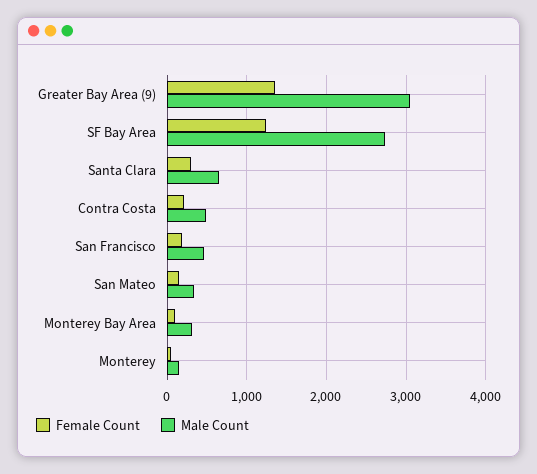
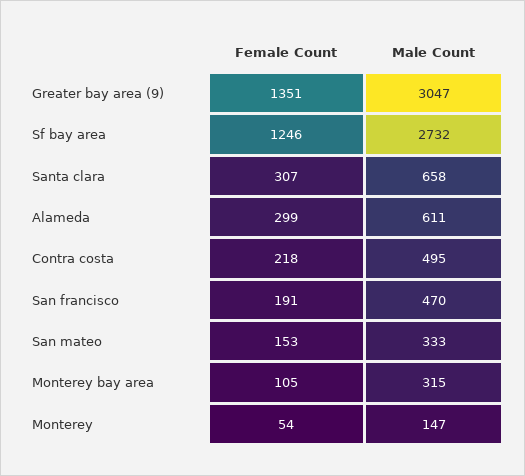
Female Count, Alameda: none -> 299
Male Count, Alameda: none -> 611

